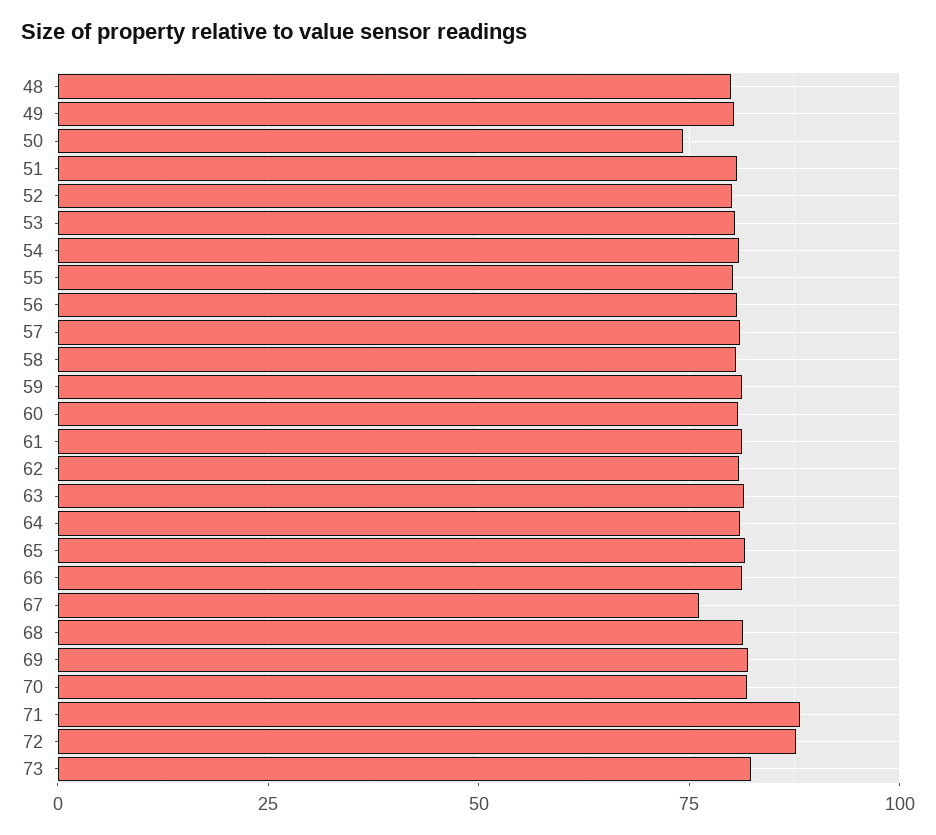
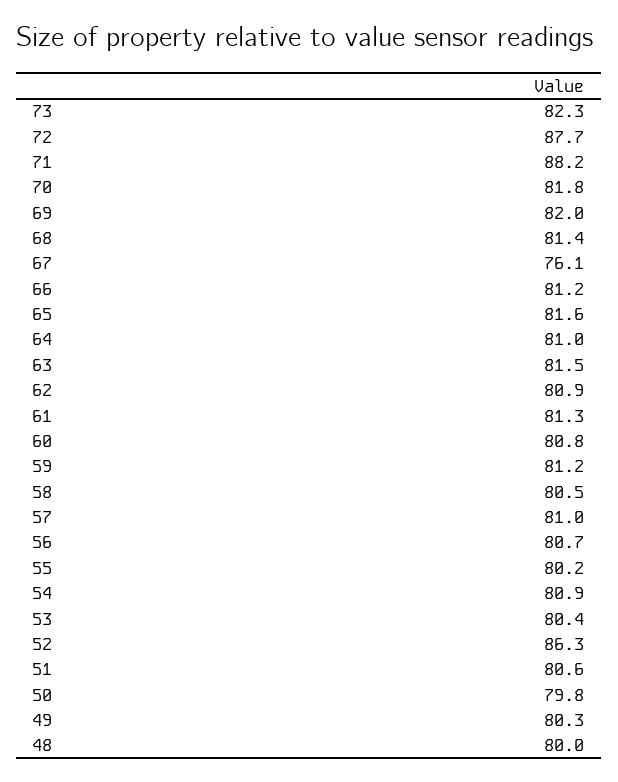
50: 75 -> 79.8
52: 80 -> 86.3

